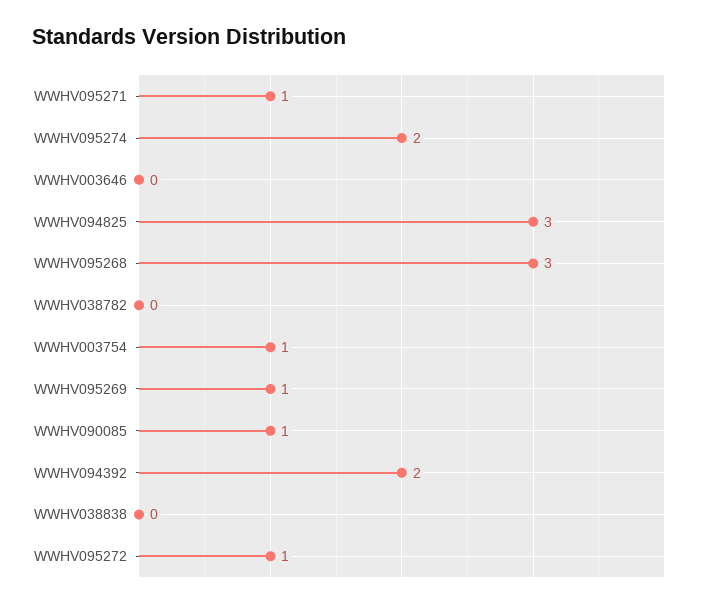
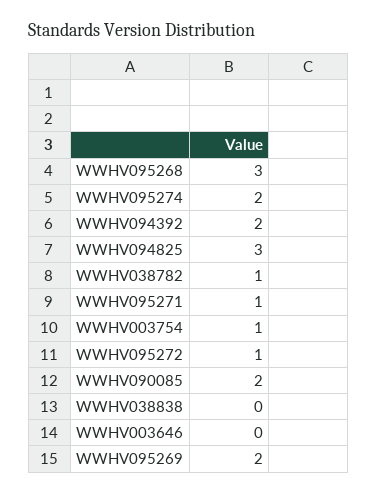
WWHV038782: 0 -> 1
WWHV095269: 1 -> 2
WWHV090085: 1 -> 2

